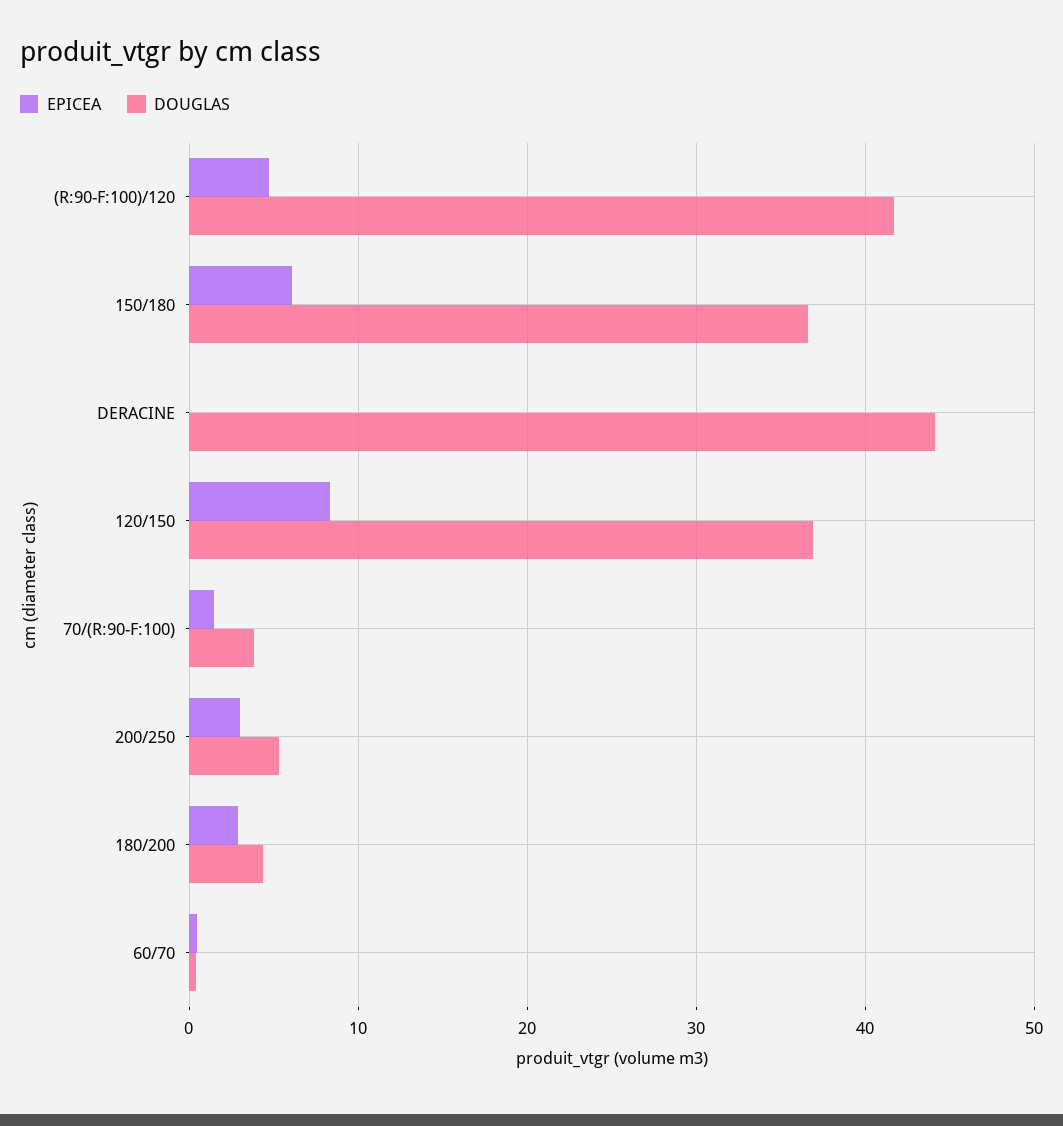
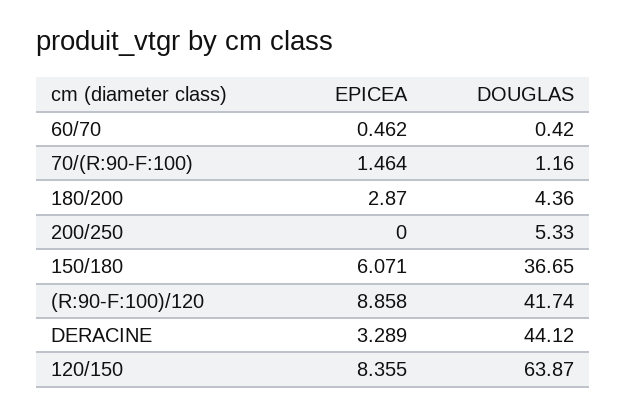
EPICEA, (R:90-F:100)/120: 5 -> 8.858
EPICEA, DERACINE: 0 -> 3.289
DOUGLAS, 120/150: 37 -> 63.87
DOUGLAS, 70/(R:90-F:100): 4 -> 1.16
EPICEA, 200/250: 3 -> 0

